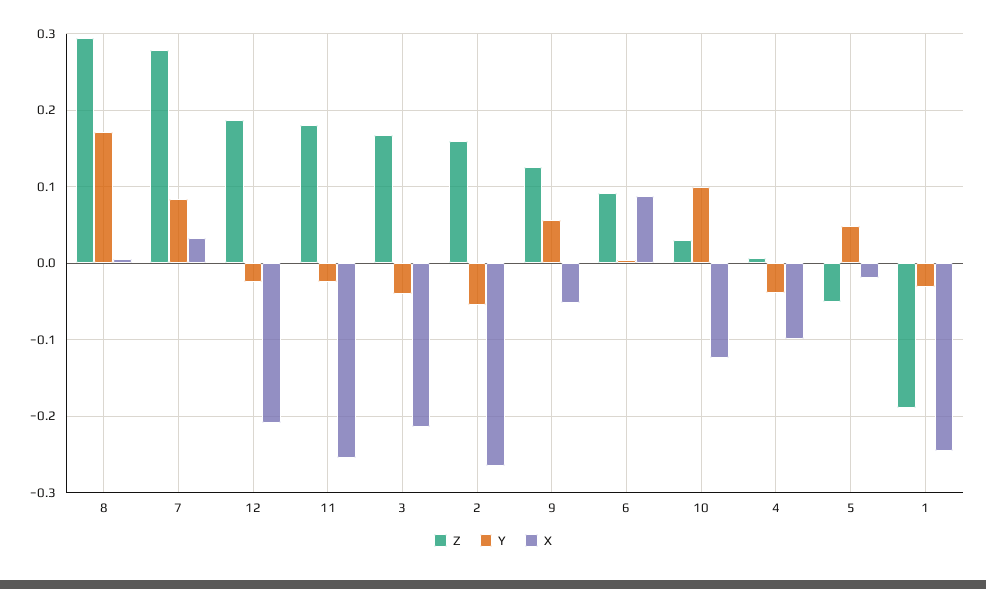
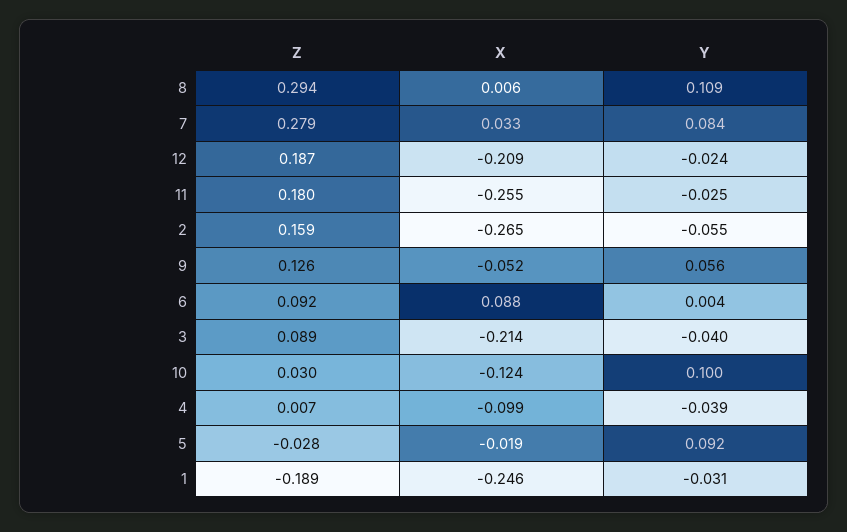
Y, 8: 0.17 -> 0.109
Z, 3: 0.17 -> 0.089
Z, 5: -0.05 -> -0.028
Y, 5: 0.05 -> 0.092

